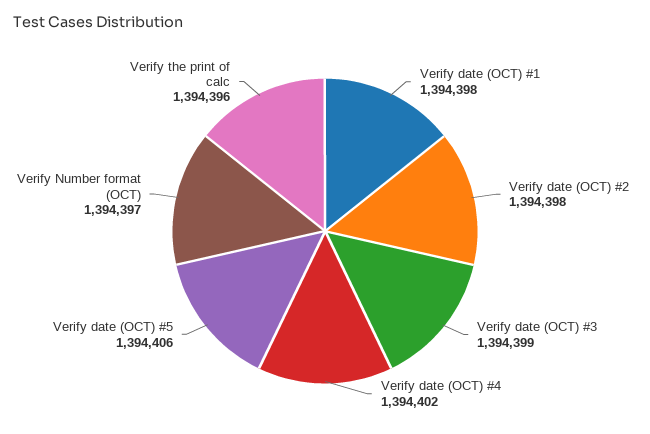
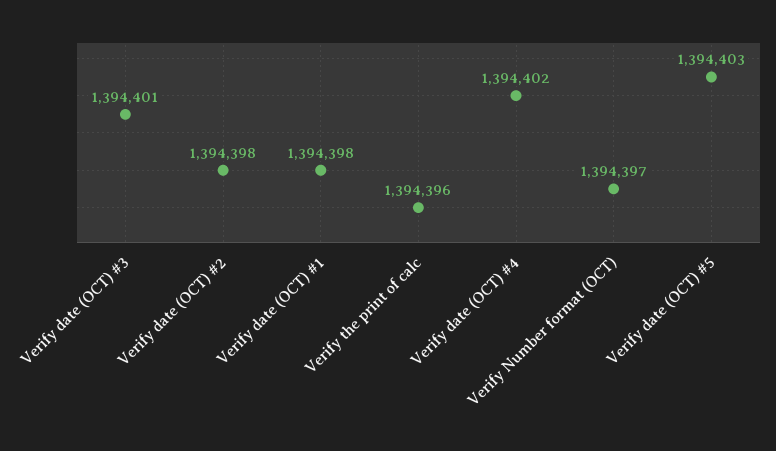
Verify date (OCT) #3: 1394399 -> 1394401
Verify date (OCT) #5: 1394406 -> 1394403

